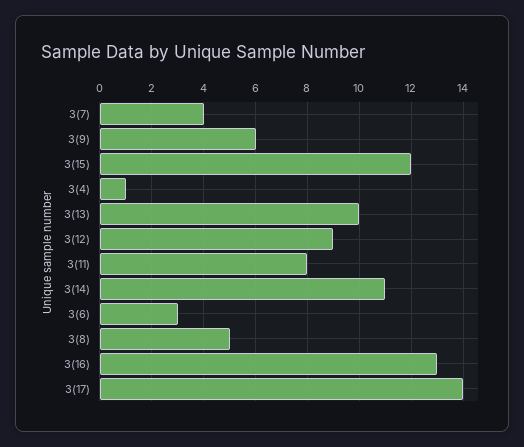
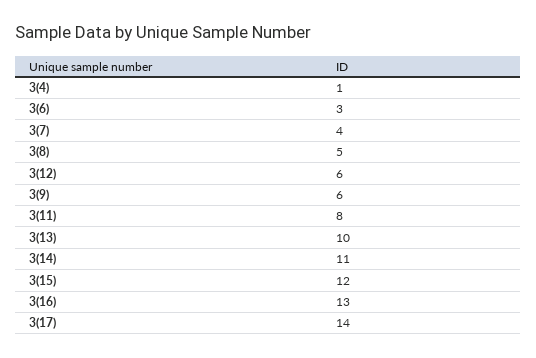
3(12): 9 -> 6

